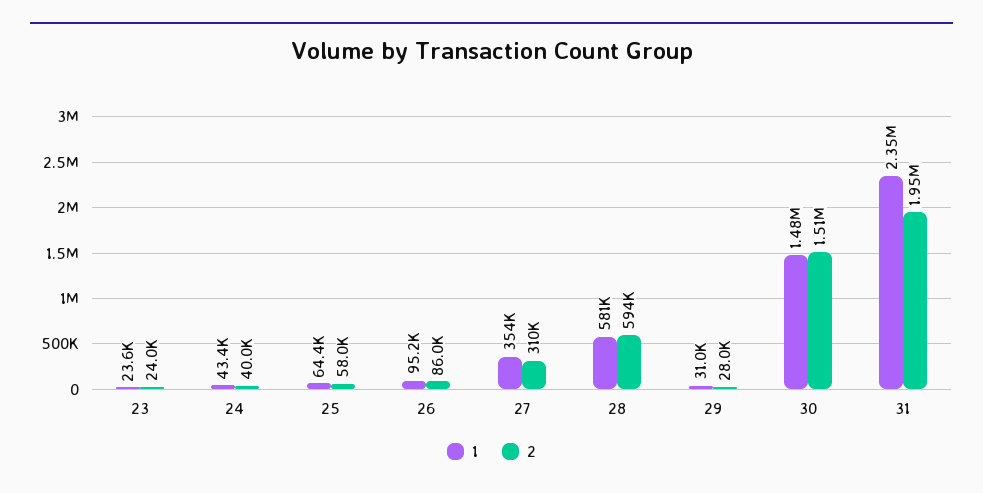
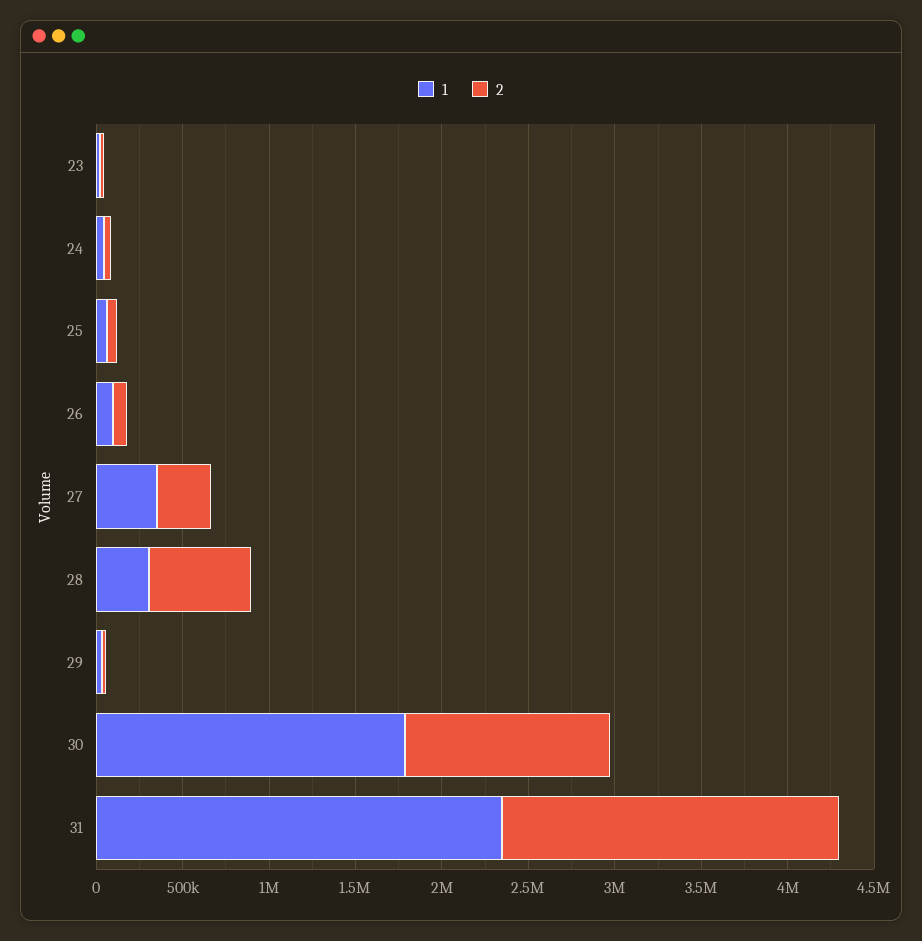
1, 28: 581000 -> 300000
1, 30: 1480000 -> 1800000
2, 30: 1510000 -> 1200000

